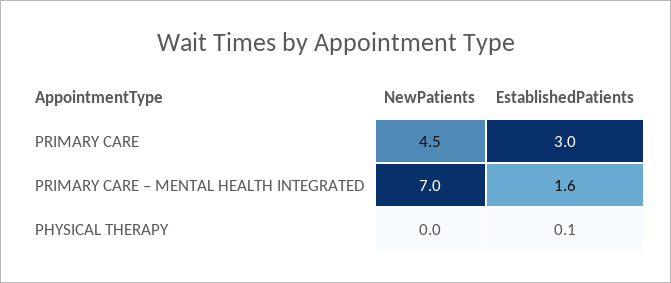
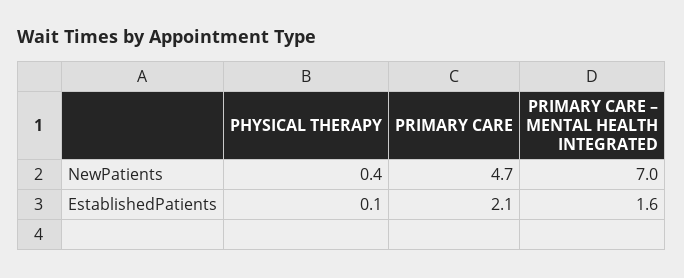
NewPatients, PRIMARY CARE: 4.5 -> 4.7
EstablishedPatients, PRIMARY CARE: 3 -> 2.1
NewPatients, PHYSICAL THERAPY: 0 -> 0.4

